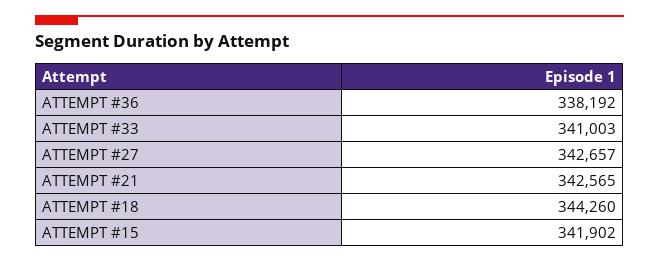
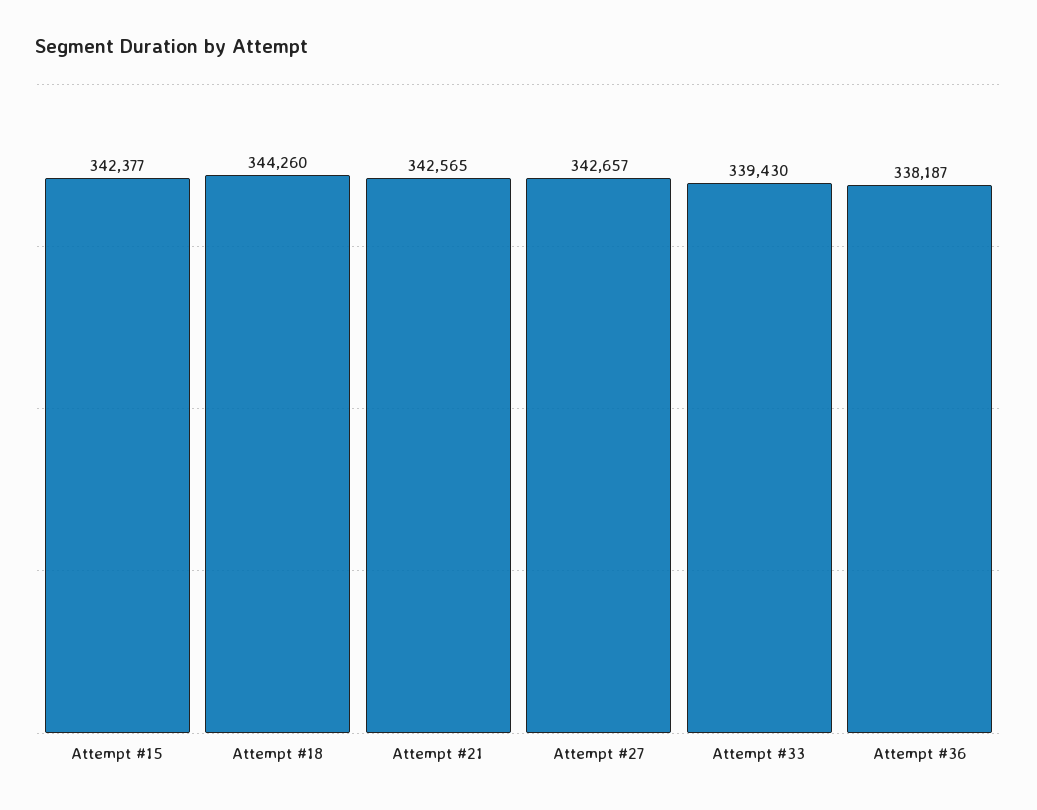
ATTEMPT #36: 338192 -> 338187
ATTEMPT #33: 341003 -> 339430
ATTEMPT #15: 341902 -> 342377

